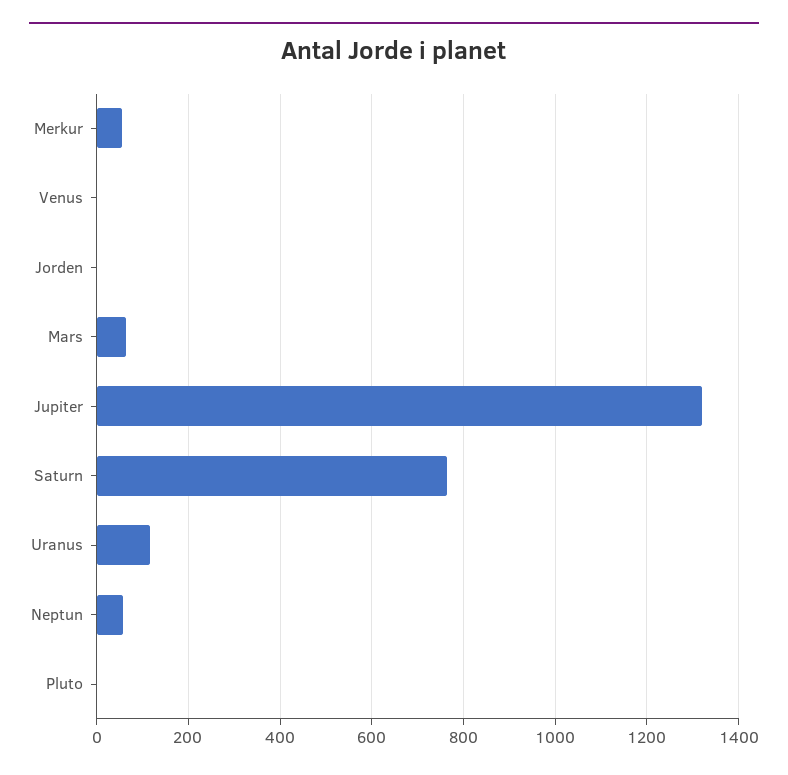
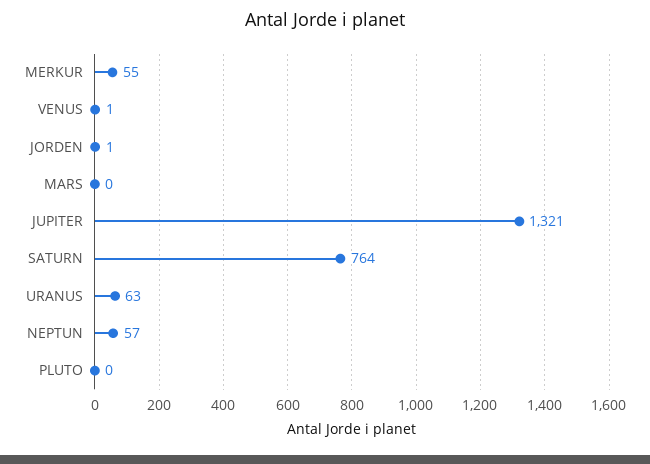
Mars: 60 -> 0
Uranus: 120 -> 63

